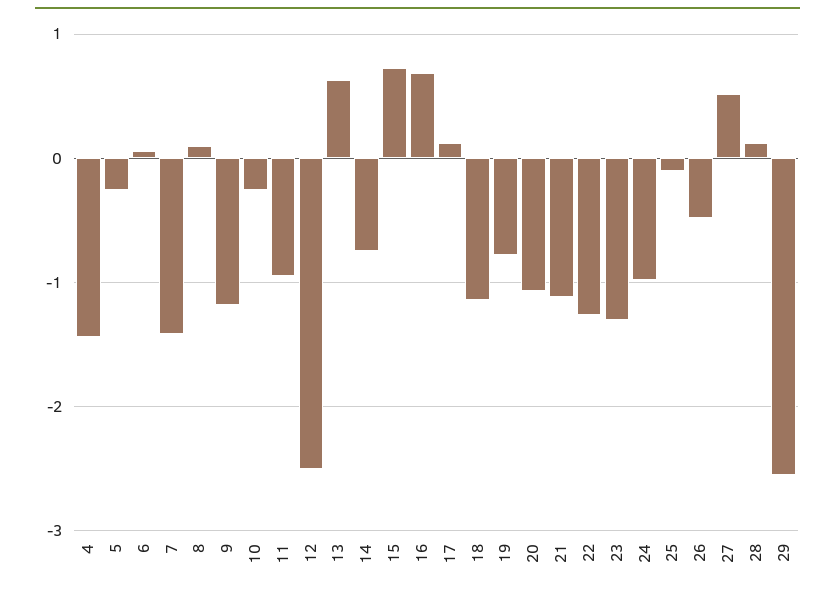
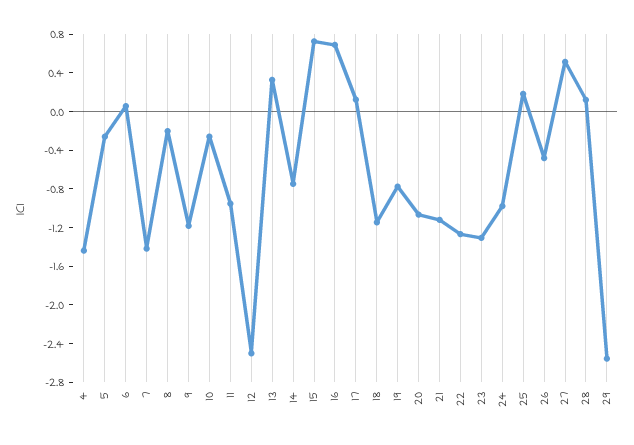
8: 0.1 -> -0.2
13: 0.6 -> 0.3
25: -0.1 -> 0.2

